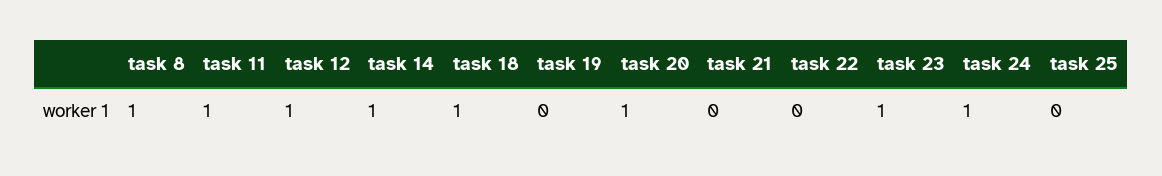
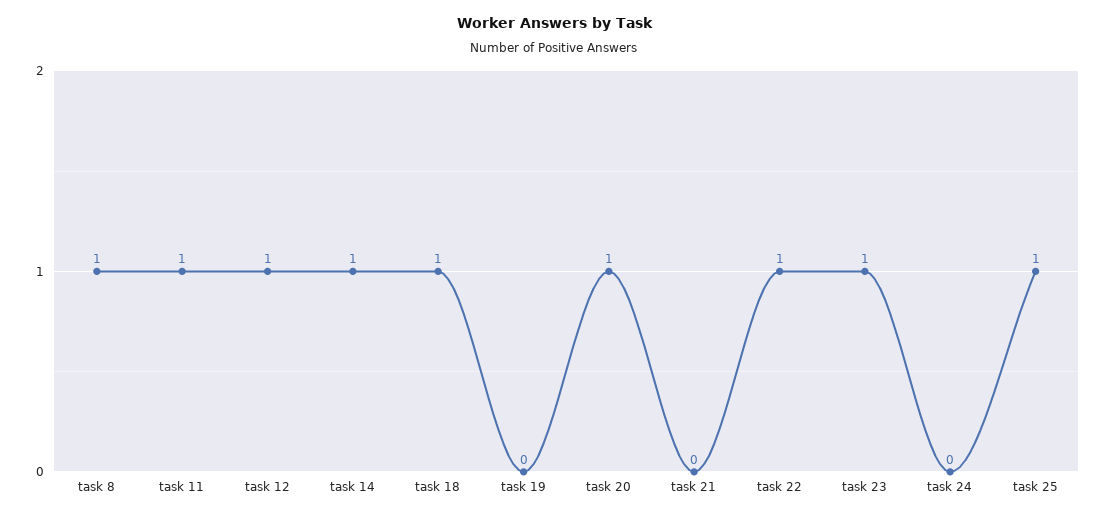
task 22: 0 -> 1
task 24: 1 -> 0
task 25: 0 -> 1

